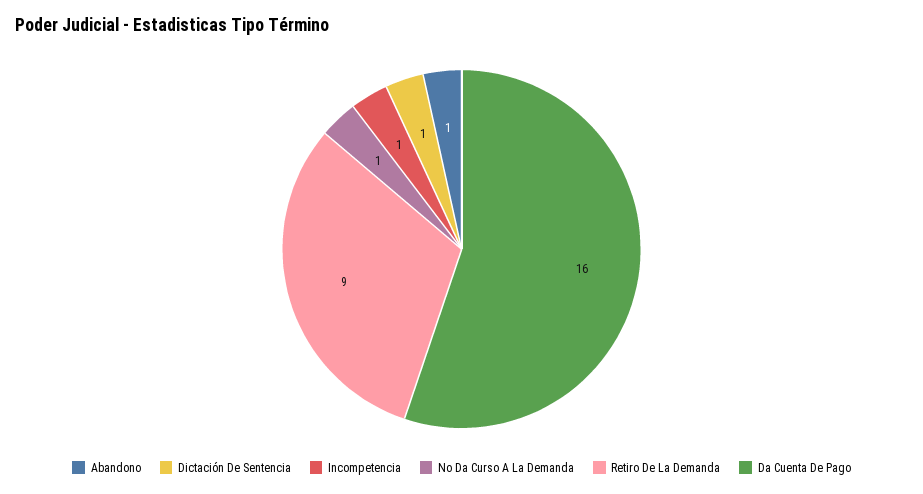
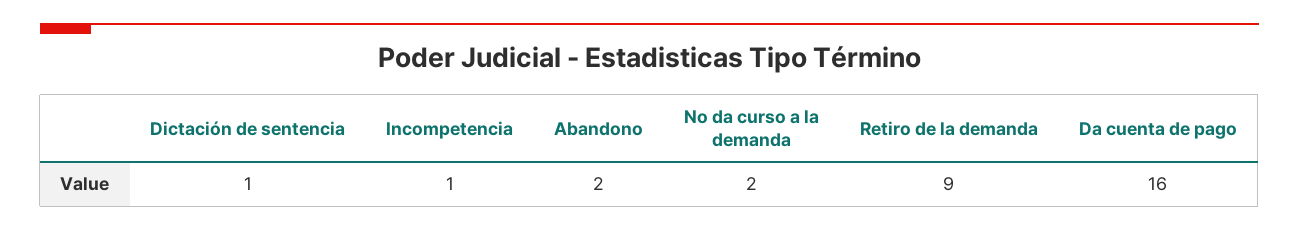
Abandono: 1 -> 2
No Da Curso A La Demanda: 1 -> 2

